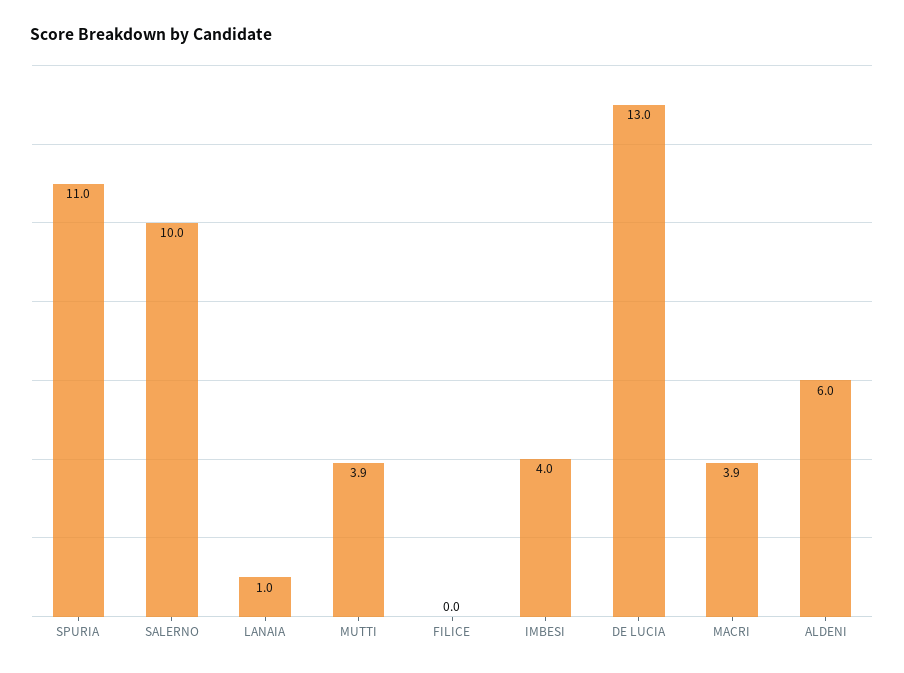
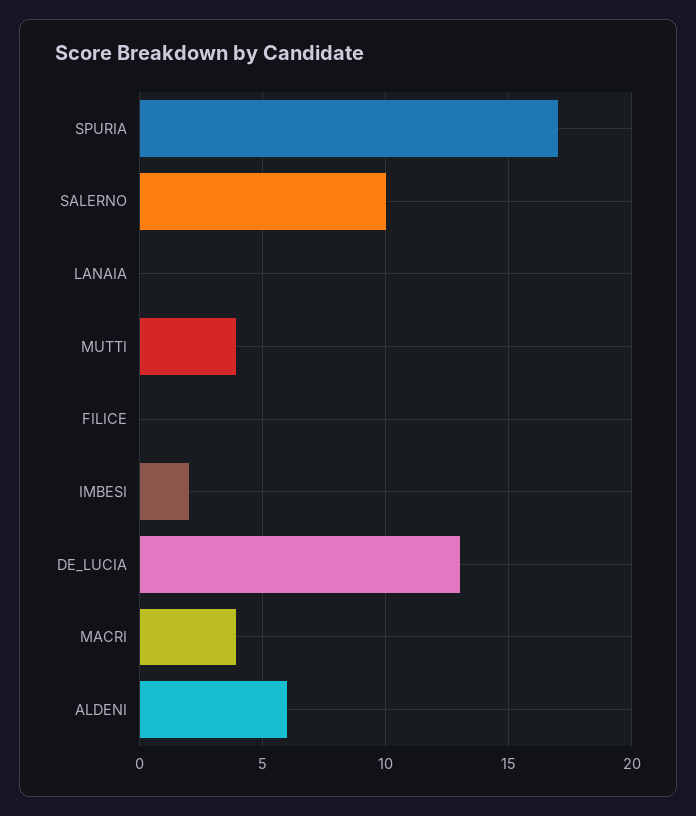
SPURIA: 11 -> 17
LANAIA: 1 -> 0
IMBESI: 4 -> 2

